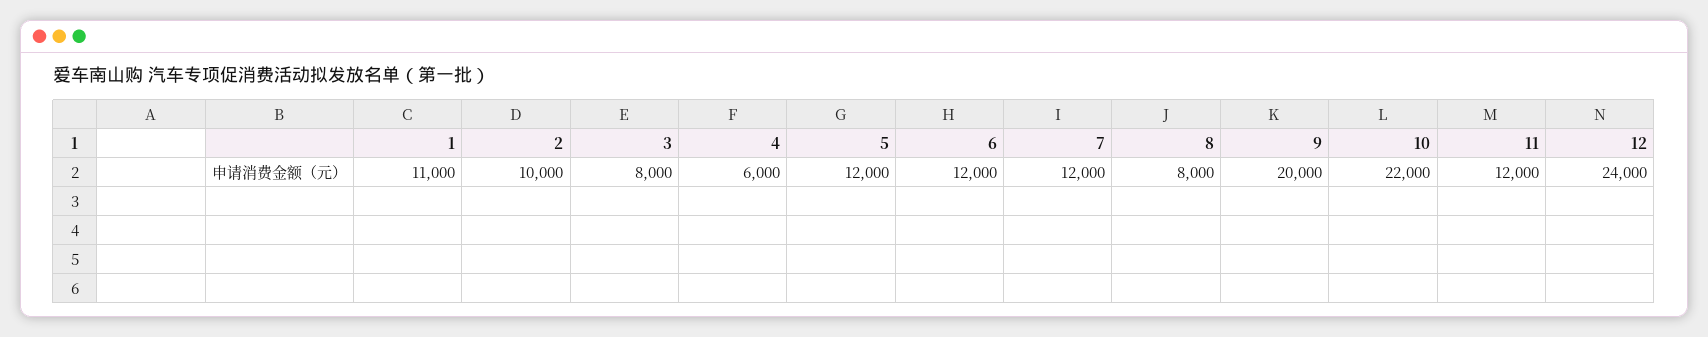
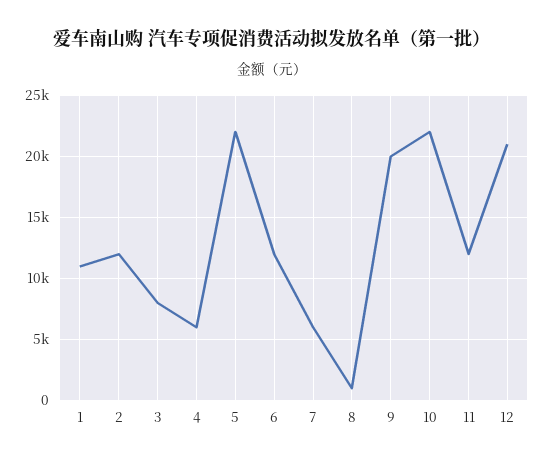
2: 10000 -> 12000
5: 12000 -> 22000
7: 12000 -> 6000
8: 8000 -> 1000
12: 24000 -> 21000

